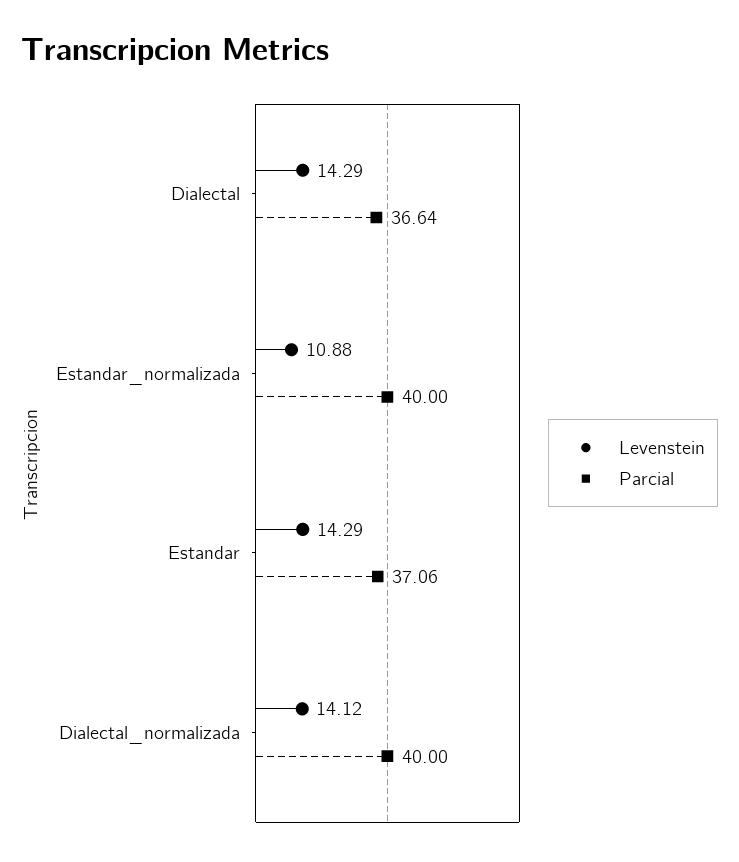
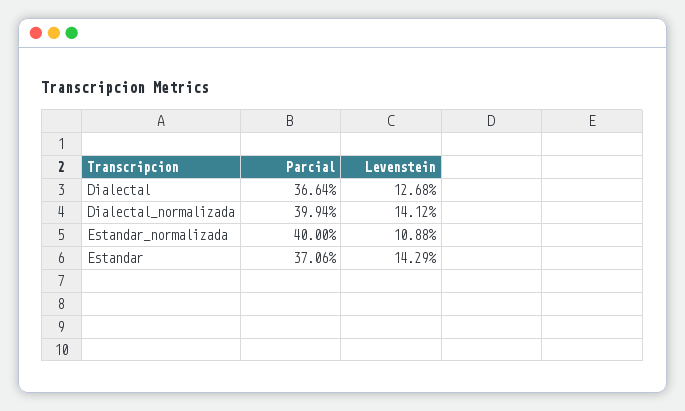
Levenstein, Dialectal: 14.29 -> 12.68
Parcial, Dialectal_normalizada: 40 -> 39.94

